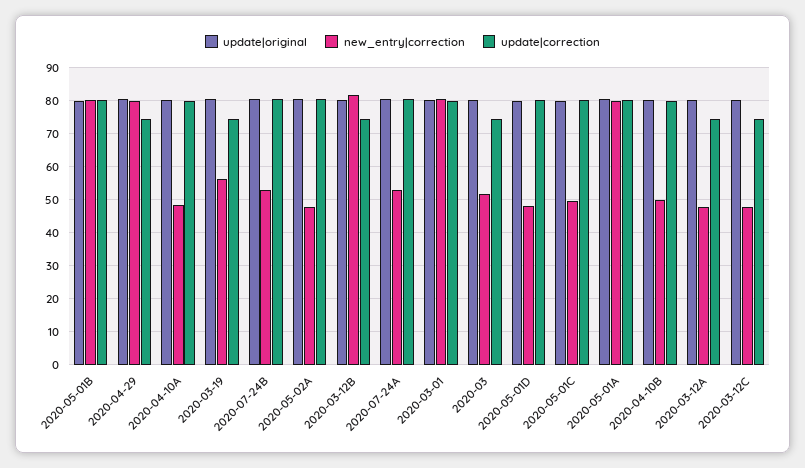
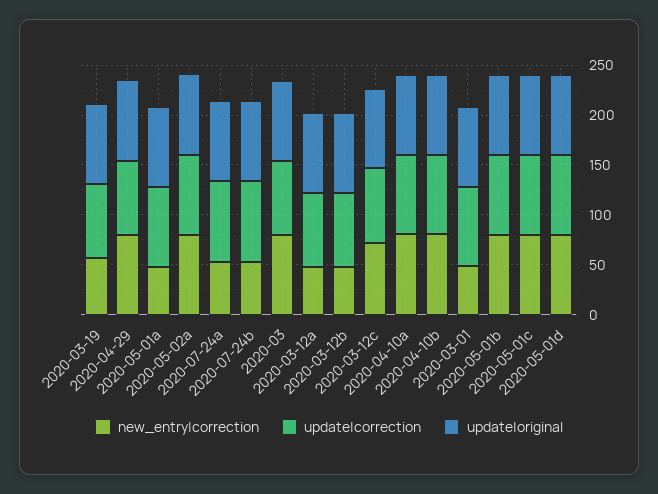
new_entry|correction, 2020-04-10A: 48 -> 80
new_entry|correction, 2020-05-02A: 48 -> 80
new_entry|correction, 2020-03-12B: 82 -> 50
new_entry|correction, 2020-03-01: 80 -> 50
new_entry|correction, 2020-03: 52 -> 80
new_entry|correction, 2020-05-01D: 48 -> 80
new_entry|correction, 2020-05-01C: 50 -> 80
new_entry|correction, 2020-05-01A: 80 -> 50
new_entry|correction, 2020-04-10B: 50 -> 80
new_entry|correction, 2020-03-12C: 48 -> 70

